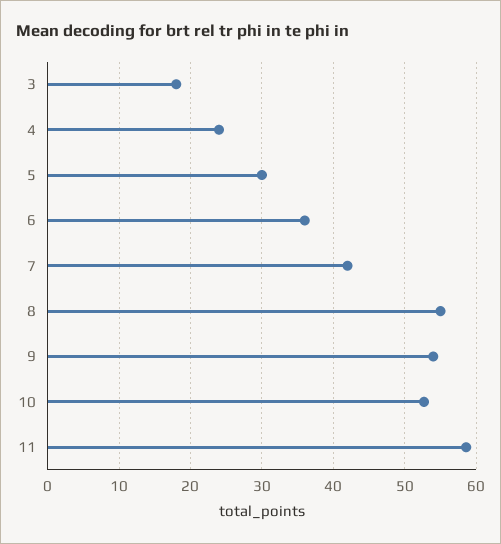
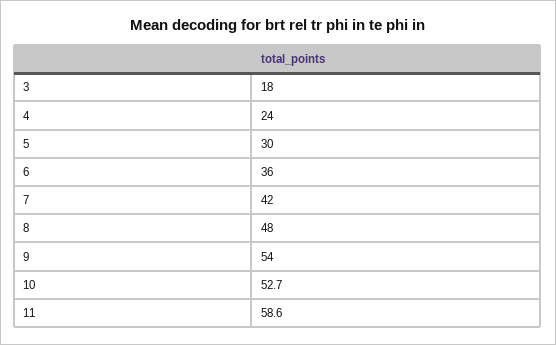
8: 55 -> 48

